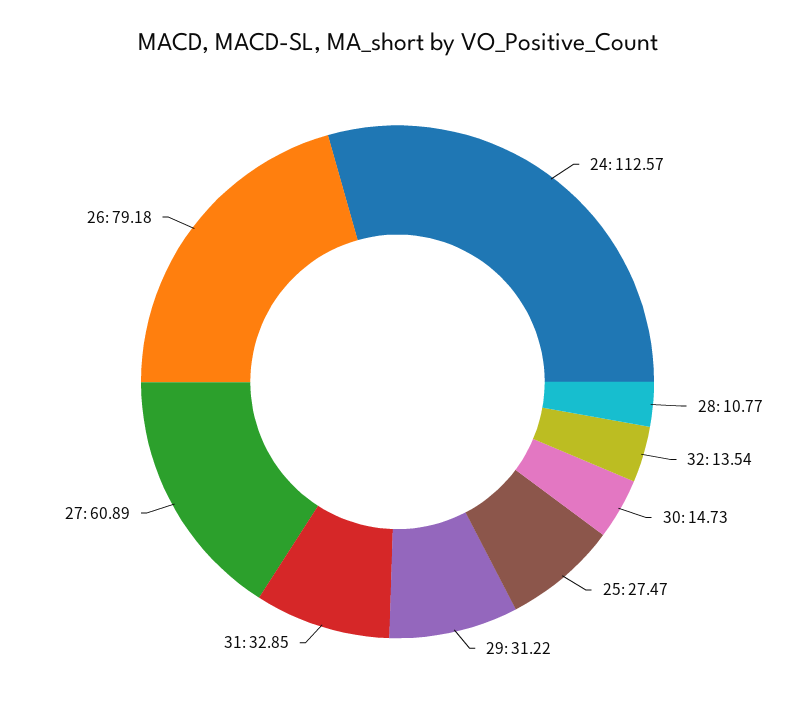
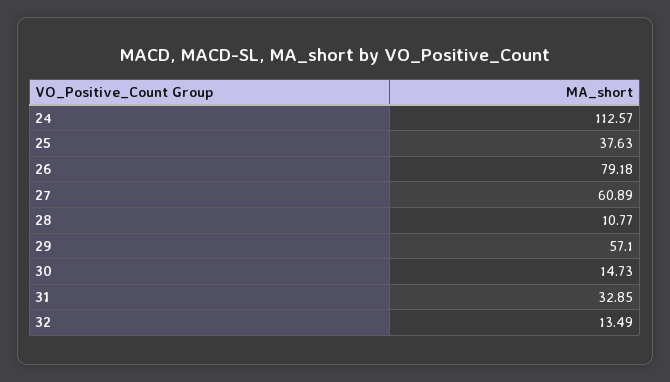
32: 13.54 -> 13.49
25: 27.47 -> 37.63
29: 31.22 -> 57.1

